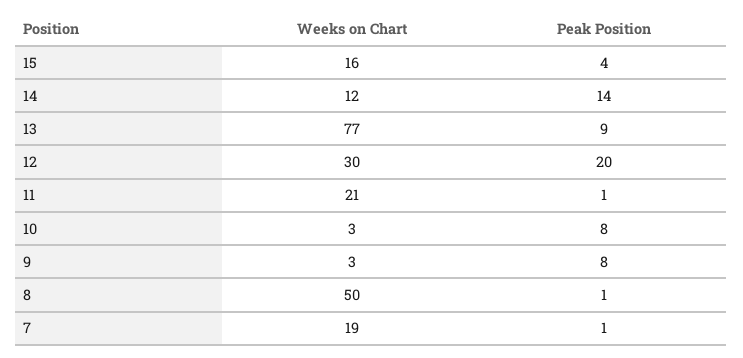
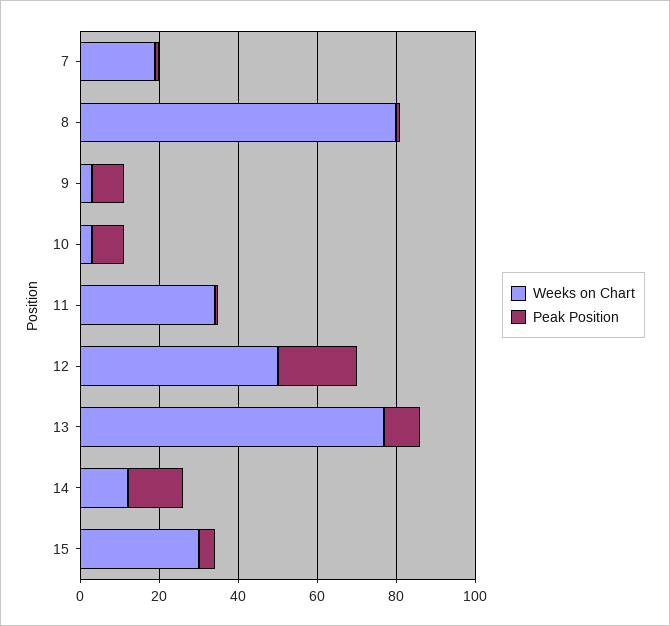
Weeks on Chart, 15: 16 -> 30
Weeks on Chart, 12: 30 -> 50
Weeks on Chart, 11: 21 -> 35
Weeks on Chart, 8: 50 -> 80

